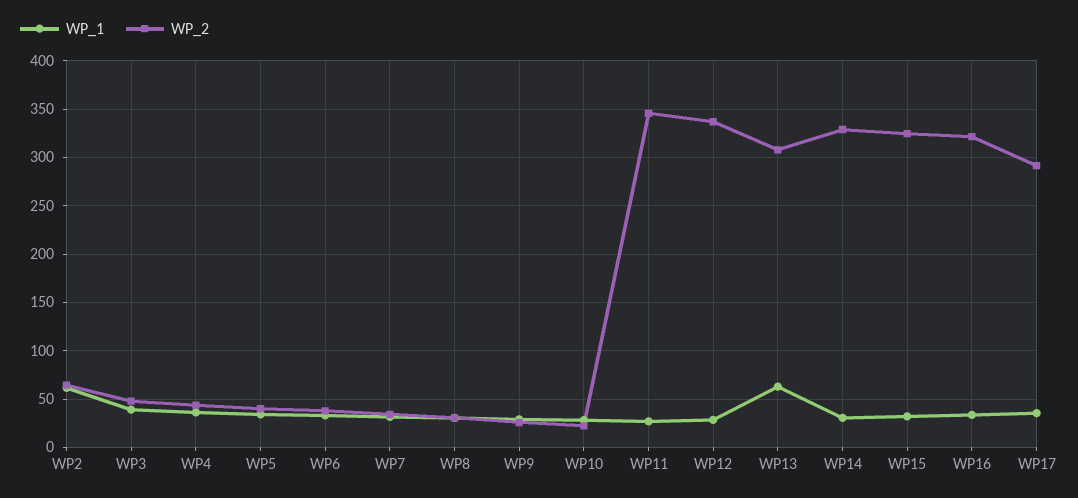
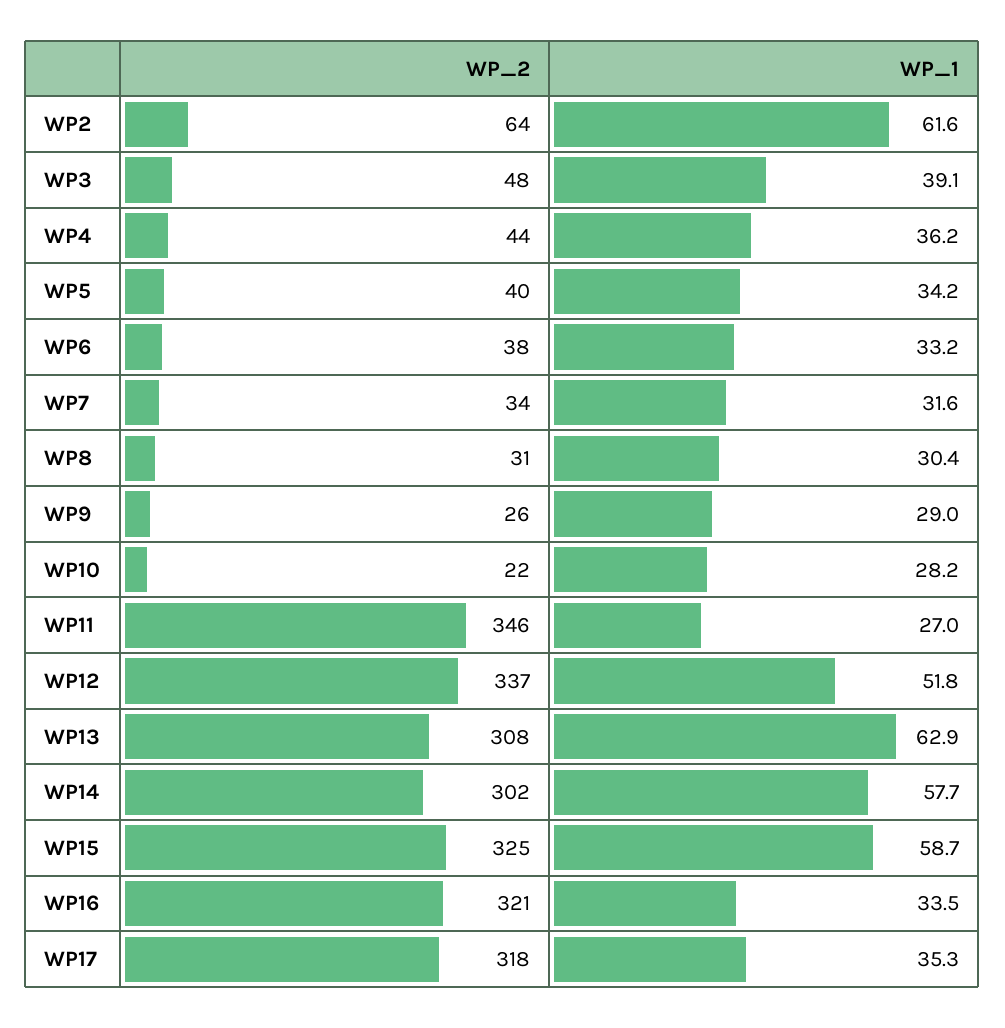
WP_1, WP12: 30 -> 51.8
WP_1, WP14: 30 -> 57.7
WP_2, WP14: 330 -> 302
WP_1, WP15: 30 -> 58.7
WP_2, WP17: 290 -> 318

